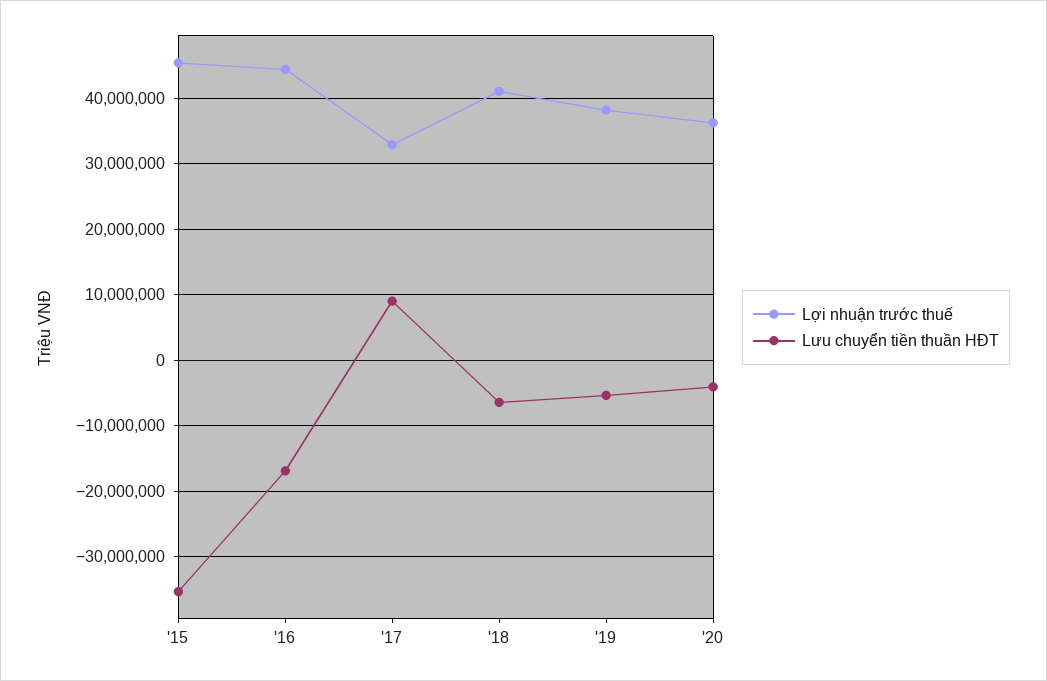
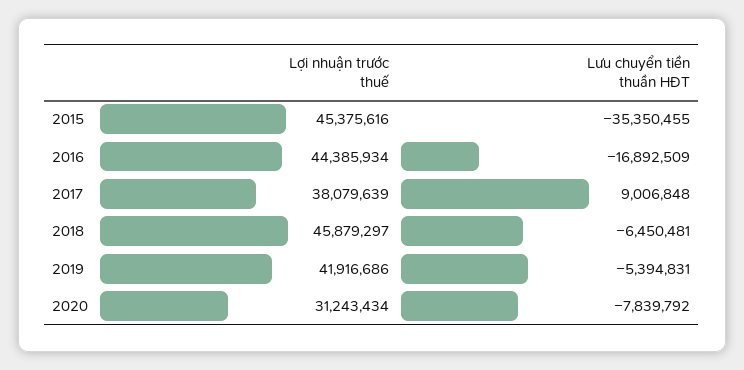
Lợi nhuận trước thuế, '17: 33000000 -> 38079639
Lợi nhuận trước thuế, '18: 41000000 -> 45879297
Lợi nhuận trước thuế, '19: 38000000 -> 41916686
Lợi nhuận trước thuế, '20: 36000000 -> 31243434
Lưu chuyển tiền thuần HĐT, '20: -4000000 -> -7839792

